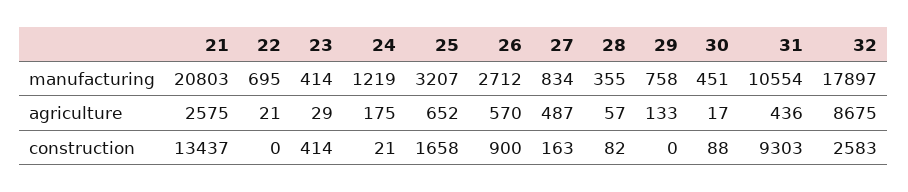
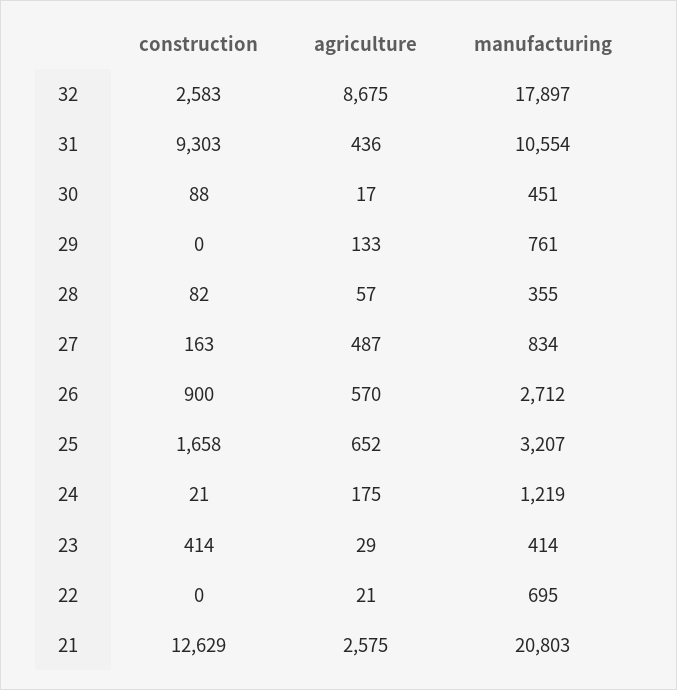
29, manufacturing: 758 -> 761
21, construction: 13437 -> 12629

